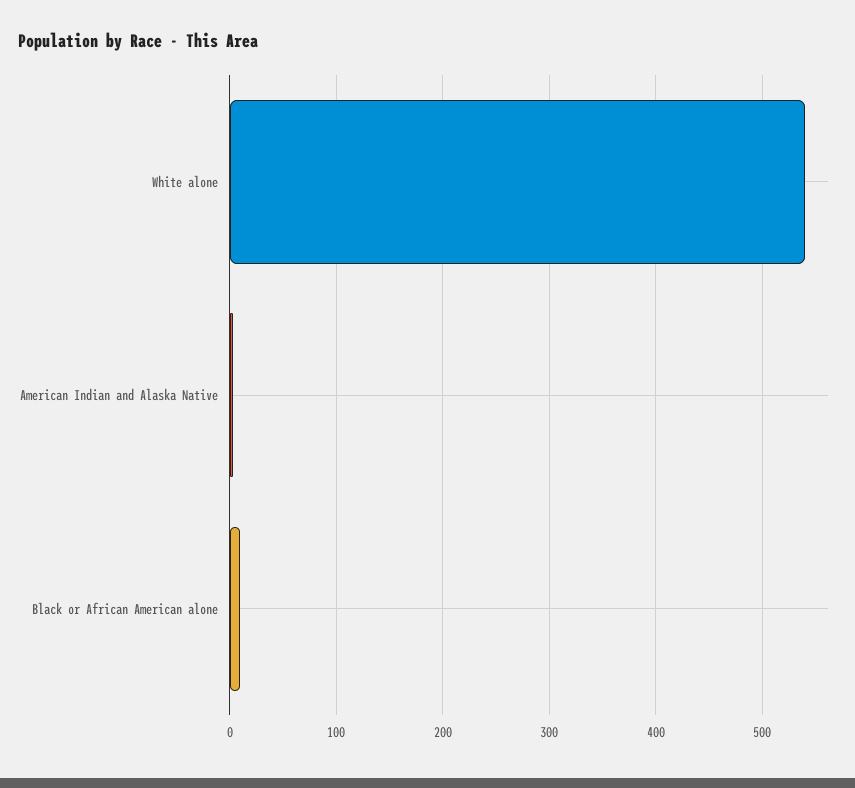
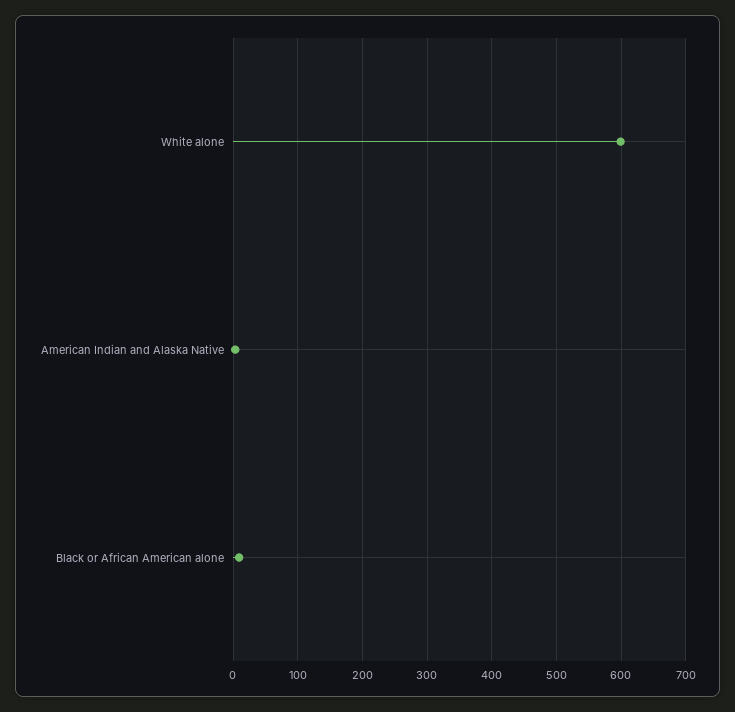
White alone: 540 -> 600

